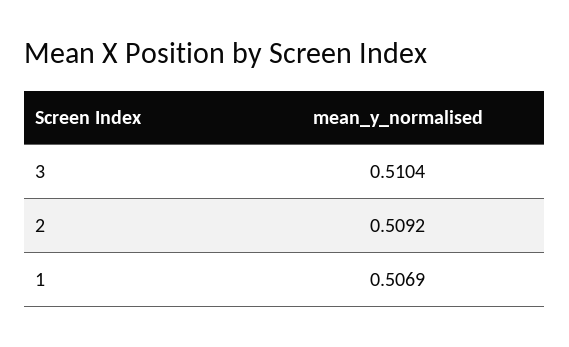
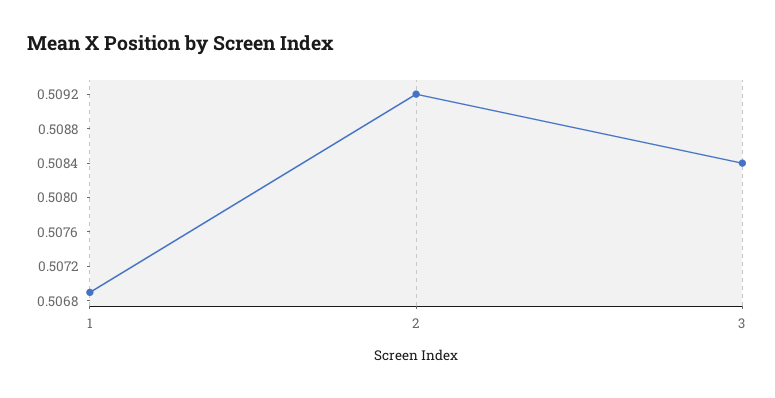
3: 0.5104 -> 0.5084

